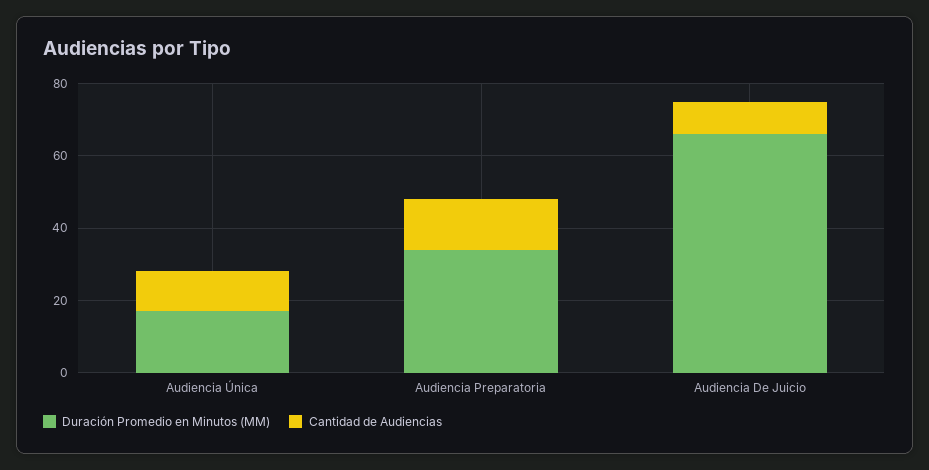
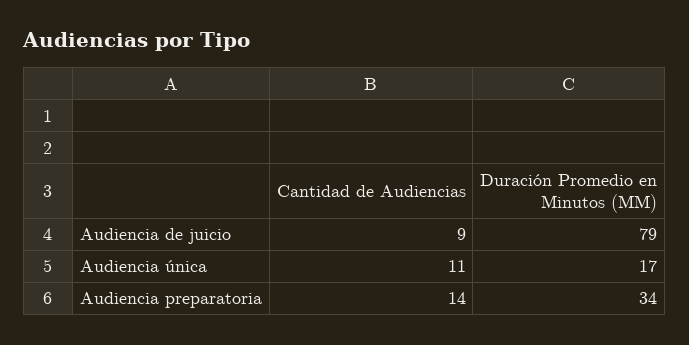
Duración Promedio en Minutos (MM), Audiencia De Juicio: 65 -> 79

